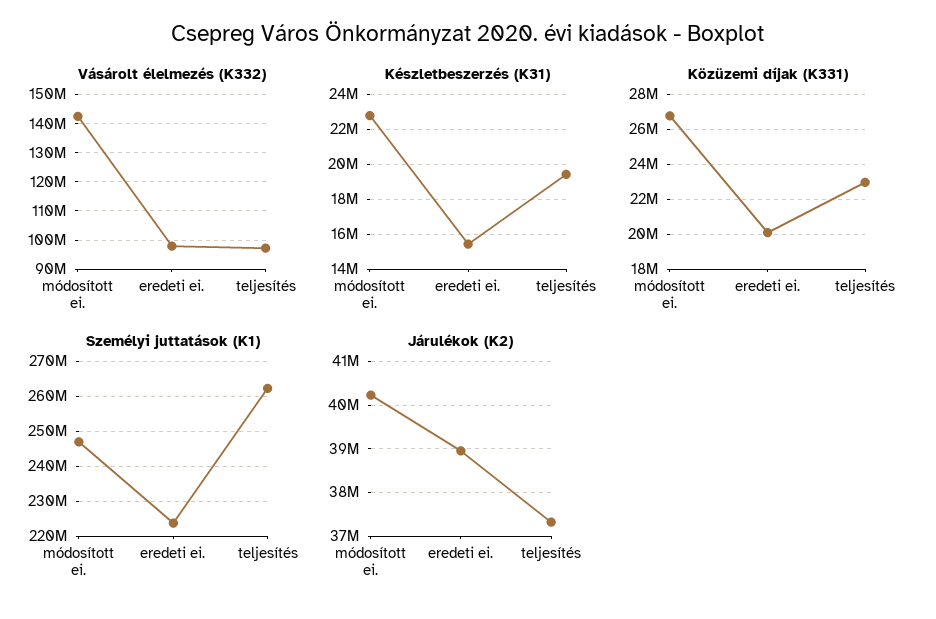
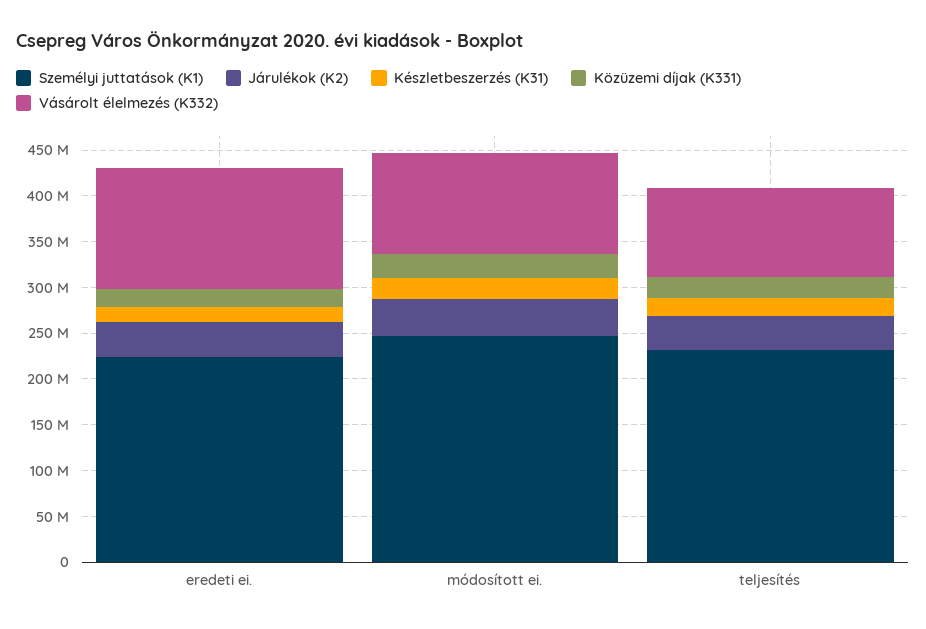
Vásárolt élelmezés (K332), módosított ei.: 142500000 -> 110000000
Vásárolt élelmezés (K332), eredeti ei.: 97500000 -> 130000000
Személyi juttatások (K1), teljesítés: 262000000 -> 230000000

